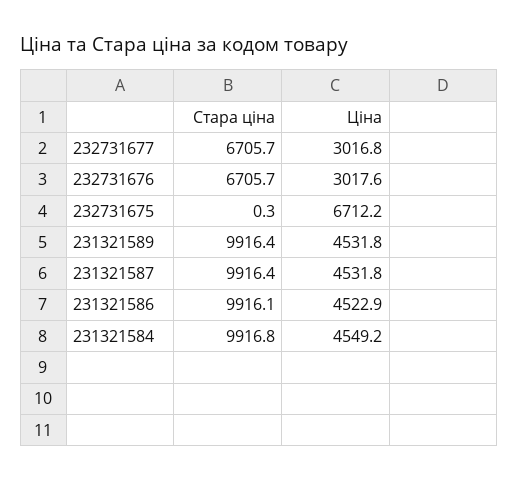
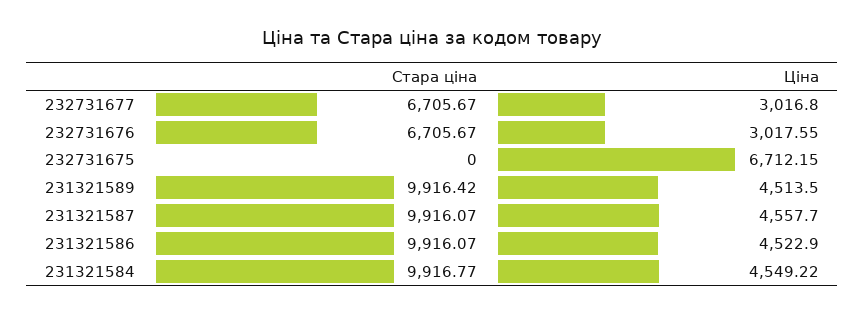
Стара ціна, 232731675: 0.3 -> 0
Ціна, 231321589: 4531.8 -> 4513.5
Стара ціна, 231321587: 9916.4 -> 9916.07
Ціна, 231321587: 4531.8 -> 4557.7

